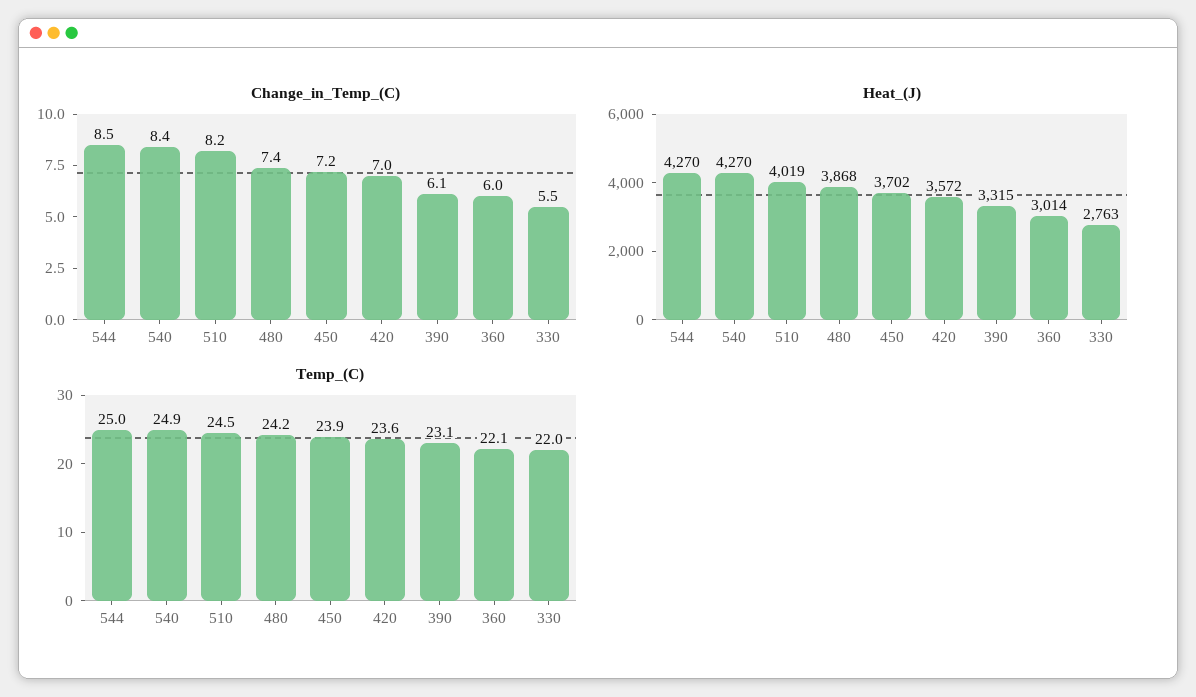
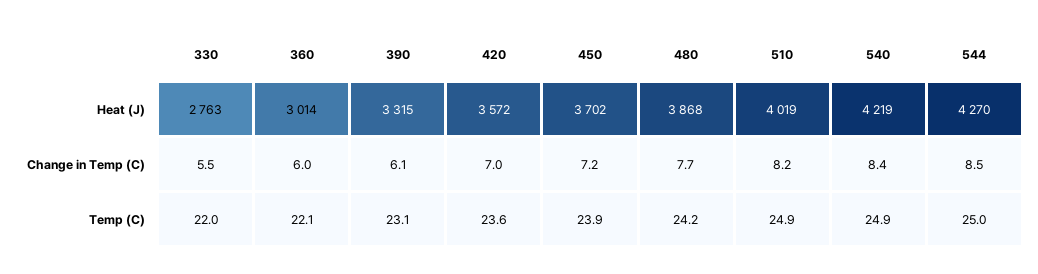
Change_in_Temp_(C), 480: 7.4 -> 7.7
Heat_(J), 540: 4270 -> 4219
Temp_(C), 510: 24.5 -> 24.9

